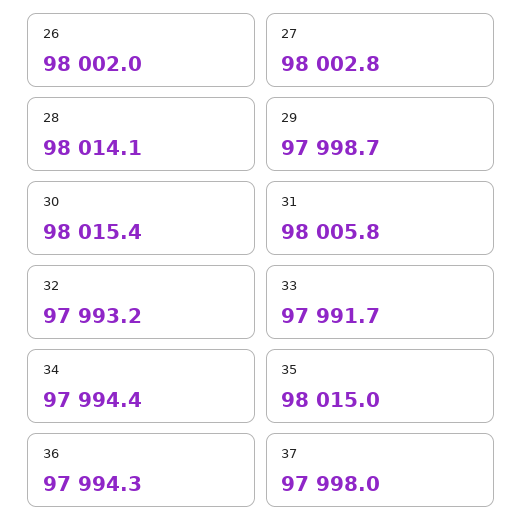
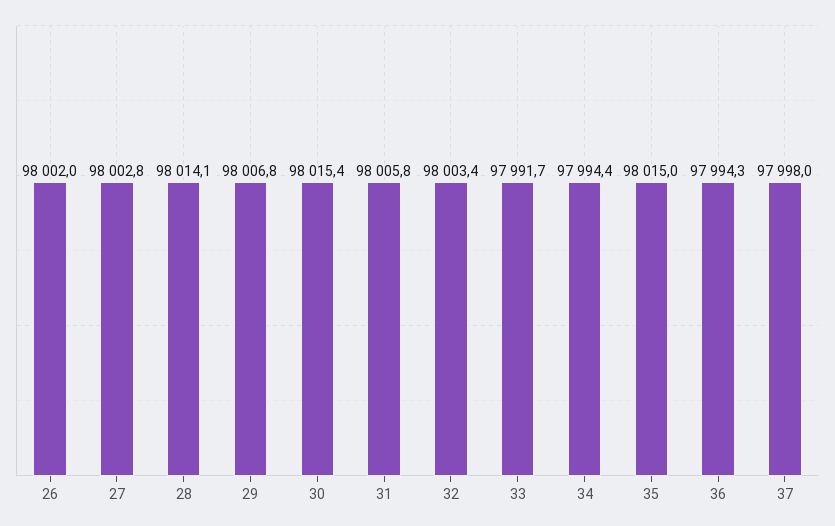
29: 97998.7 -> 98006.8
32: 97993.2 -> 98003.4

